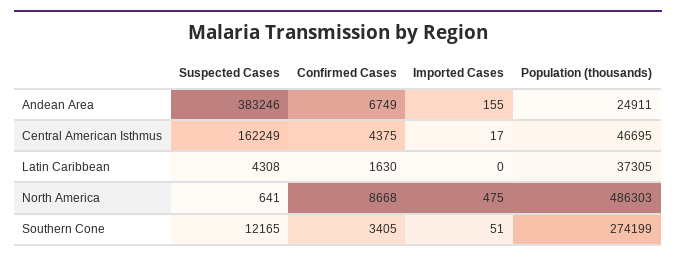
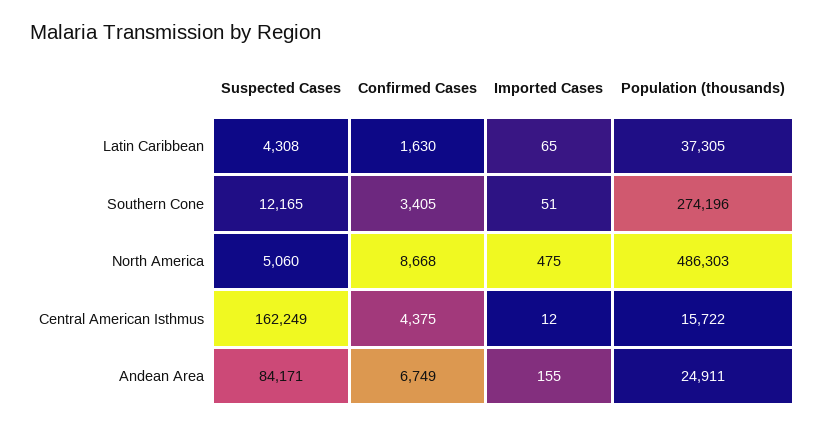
Suspected Cases, Andean Area: 383246 -> 84171
Imported Cases, Central American Isthmus: 17 -> 12
Population (thousands), Central American Isthmus: 46695 -> 15722
Imported Cases, Latin Caribbean: 0 -> 65
Suspected Cases, North America: 641 -> 5060
Population (thousands), Southern Cone: 274199 -> 274196

